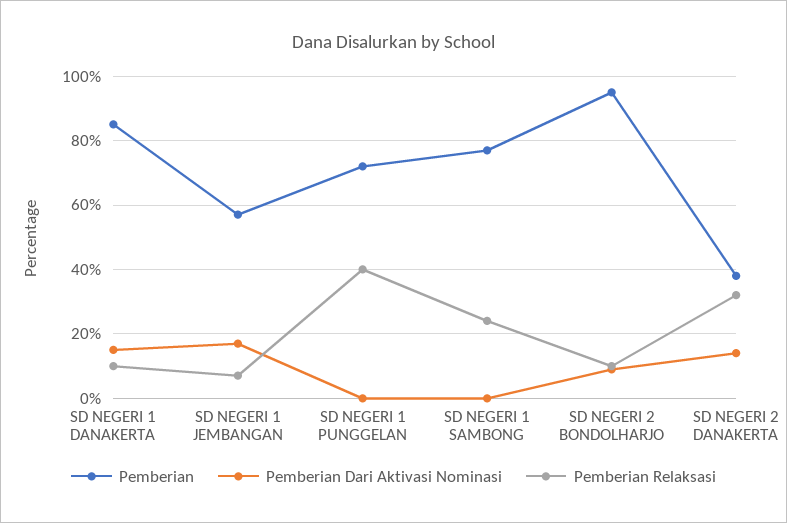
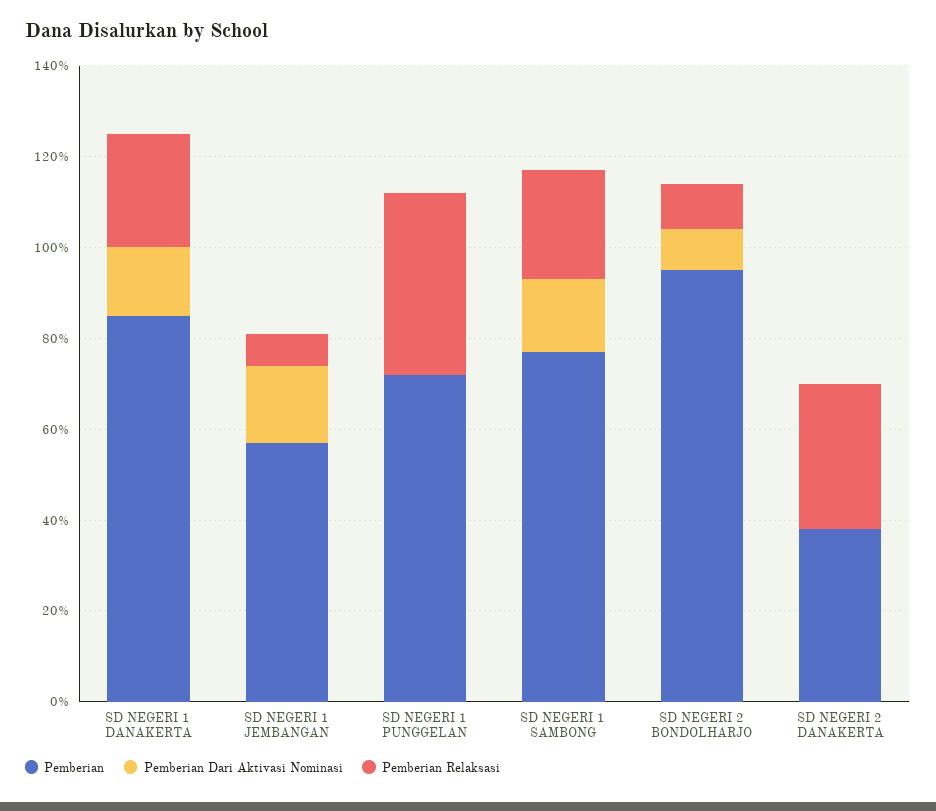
Pemberian Relaksasi, SD NEGERI 1 DANAKERTA: 10 -> 25
Pemberian Dari Aktivasi Nominasi, SD NEGERI 1 SAMBONG: 0 -> 15
Pemberian Dari Aktivasi Nominasi, SD NEGERI 2 DANAKERTA: 15 -> 0

